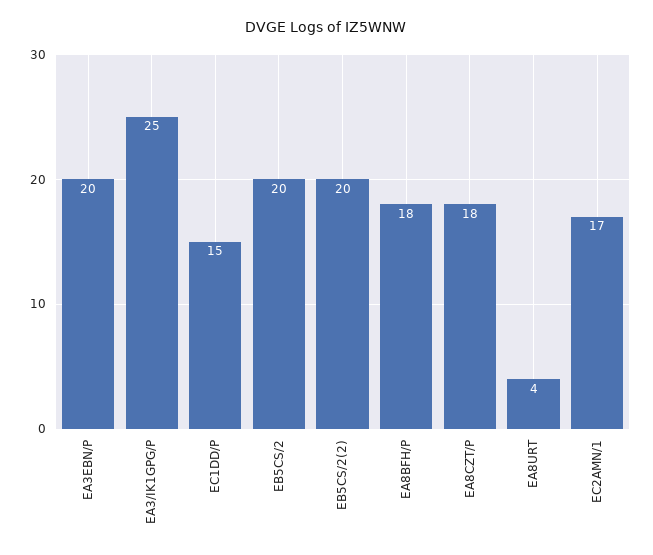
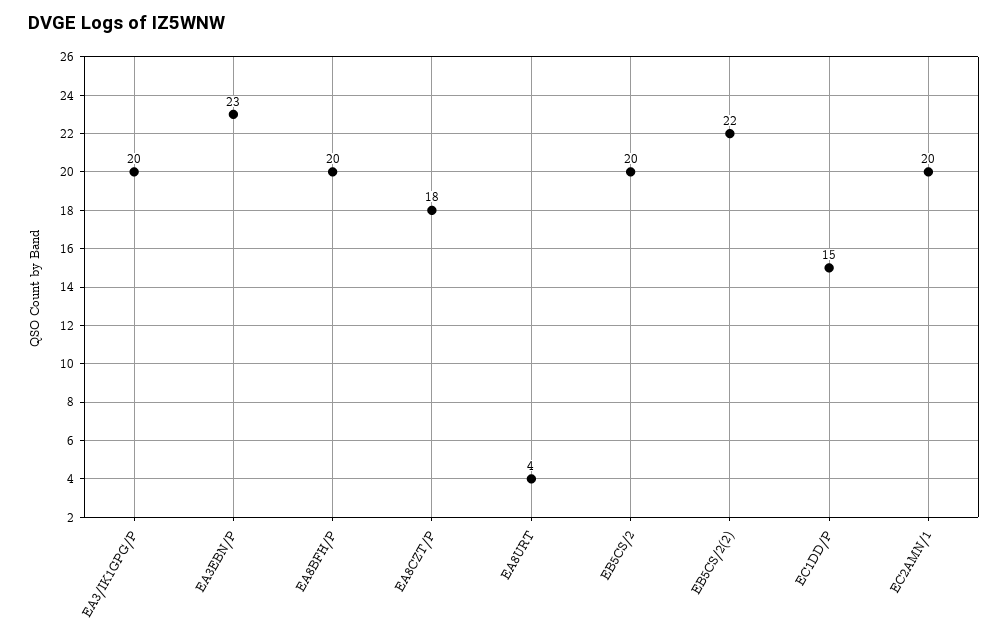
EA3EBN/P: 20 -> 23
EA3/IK1GPG/P: 25 -> 20
EB5CS/2(2): 20 -> 22
EA8BFH/P: 18 -> 20
EC2AMN/1: 17 -> 20

